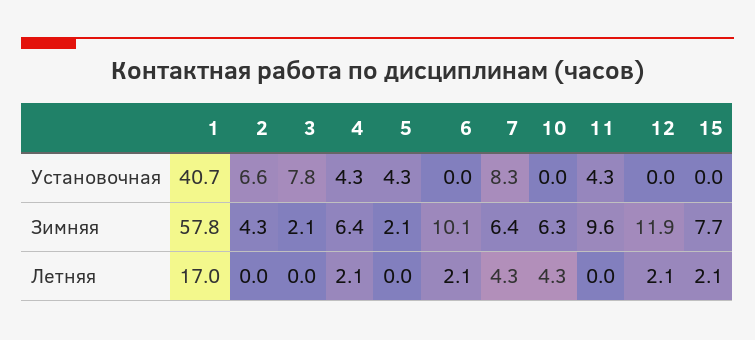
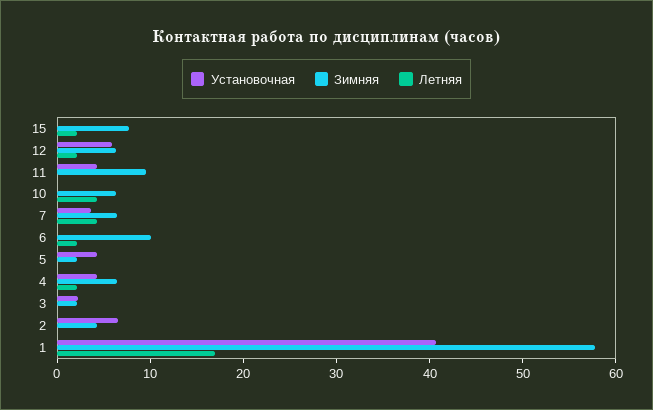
Установочная, 3: 7.8 -> 2
Установочная, 7: 8.3 -> 4
Установочная, 12: 0 -> 6
Зимняя, 12: 11.9 -> 6

